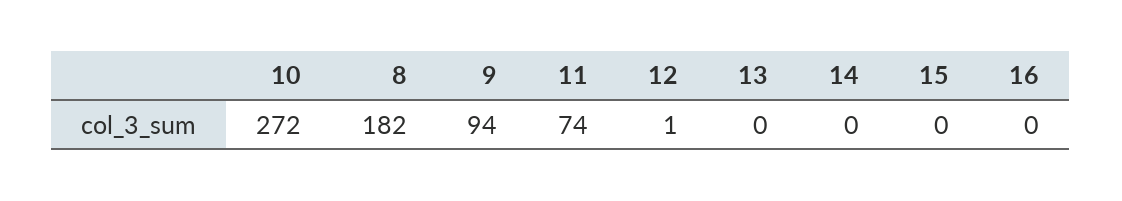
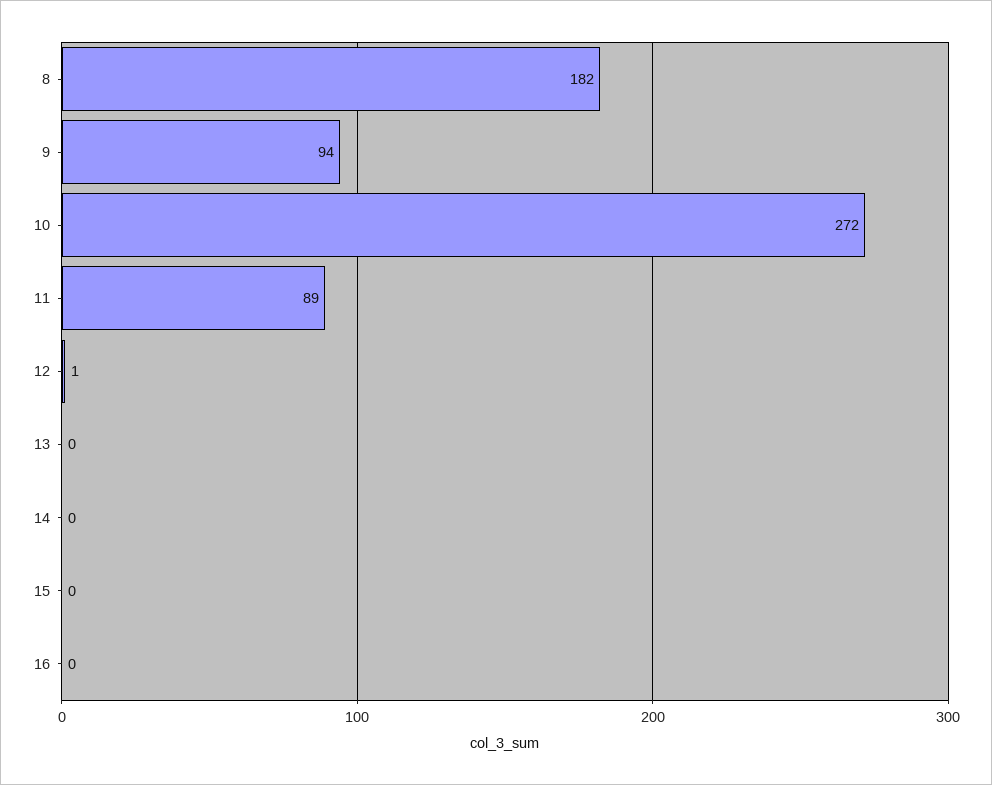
11: 74 -> 89

